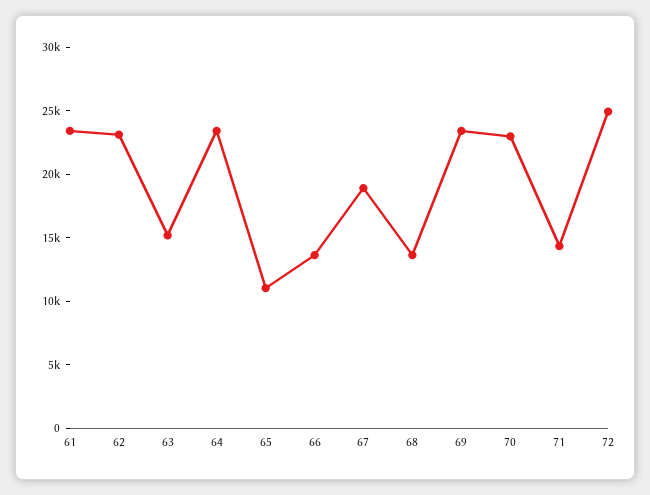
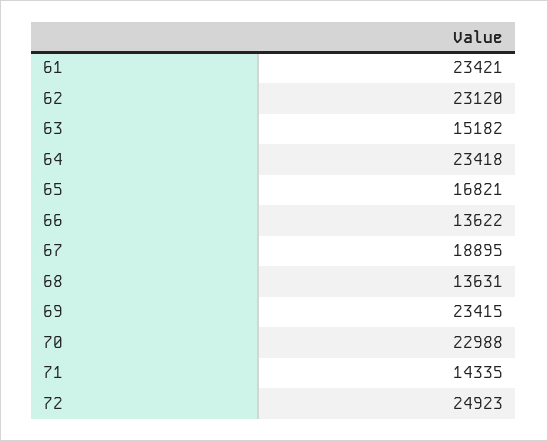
65: 11000 -> 16821

